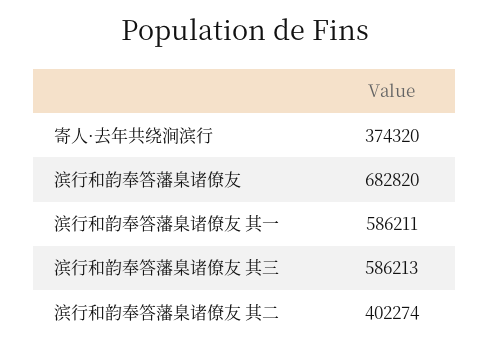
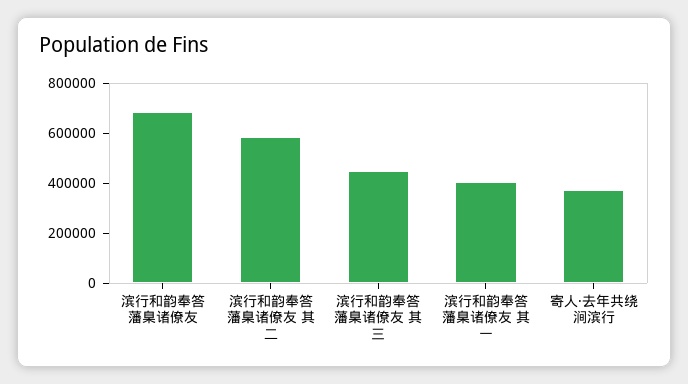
滨行和韵奉答藩臬诸僚友 其一: 586211 -> 400000
滨行和韵奉答藩臬诸僚友 其三: 586213 -> 450000
滨行和韵奉答藩臬诸僚友 其二: 402274 -> 600000

